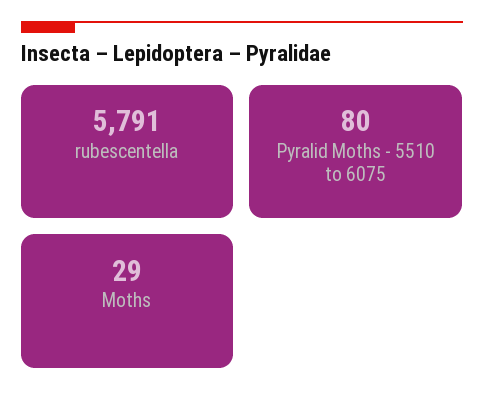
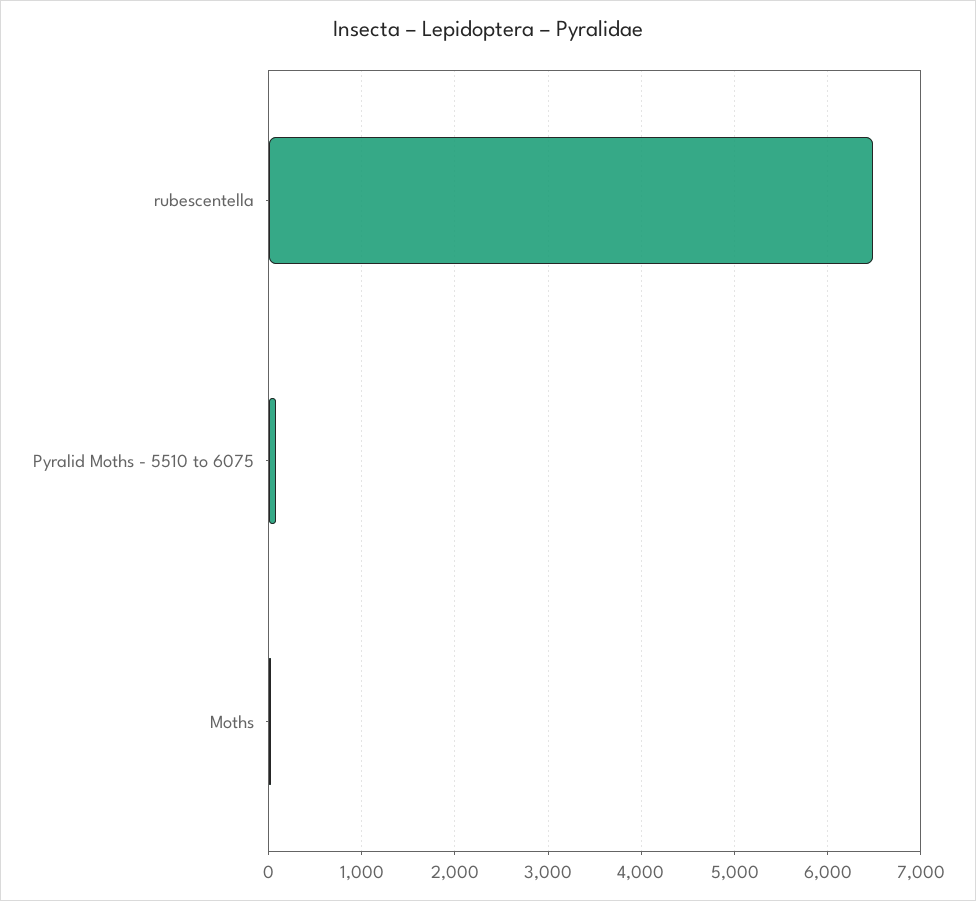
rubescentella: 5791 -> 6500

